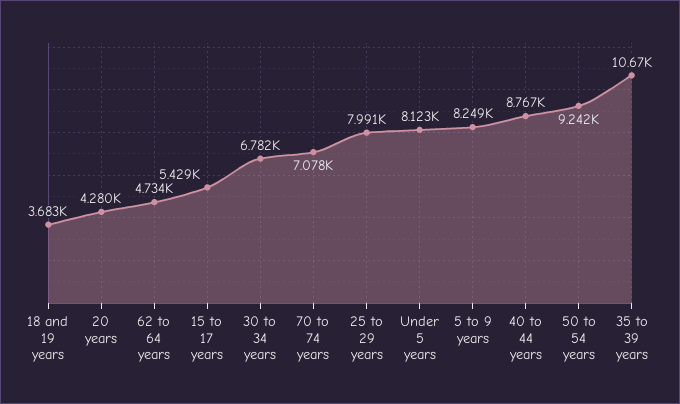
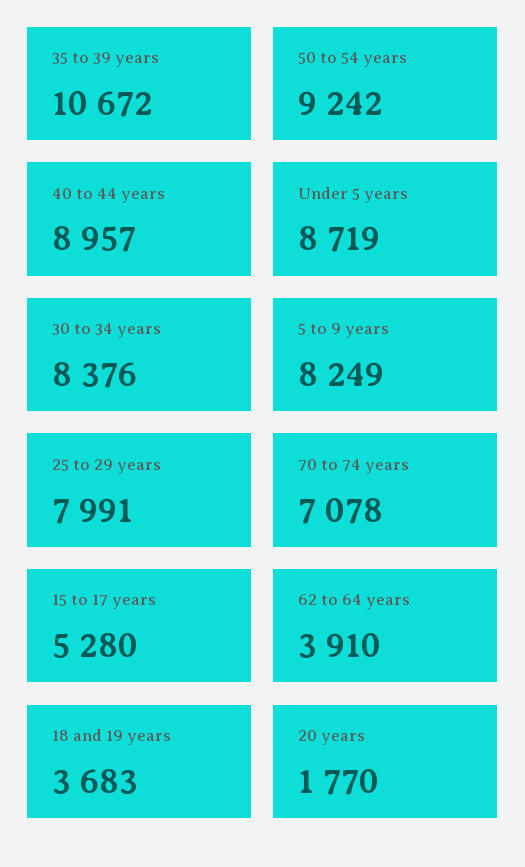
20 years: 4280 -> 1770
62 to 64 years: 4734 -> 3910
15 to 17 years: 5429 -> 5280
30 to 34 years: 6782 -> 8376
Under 5 years: 8123 -> 8719
40 to 44 years: 8767 -> 8957

